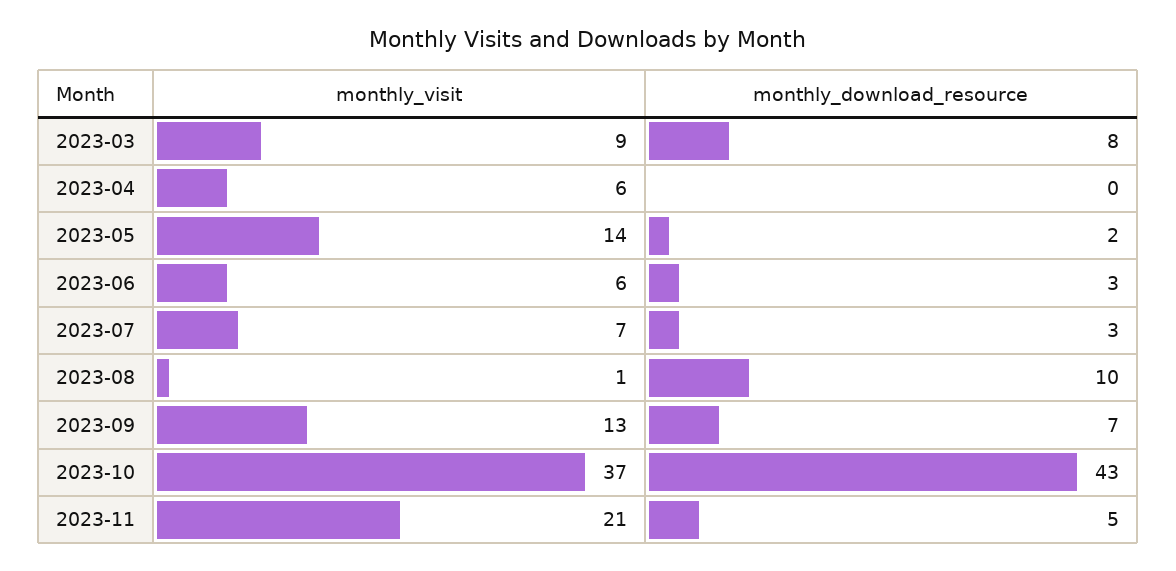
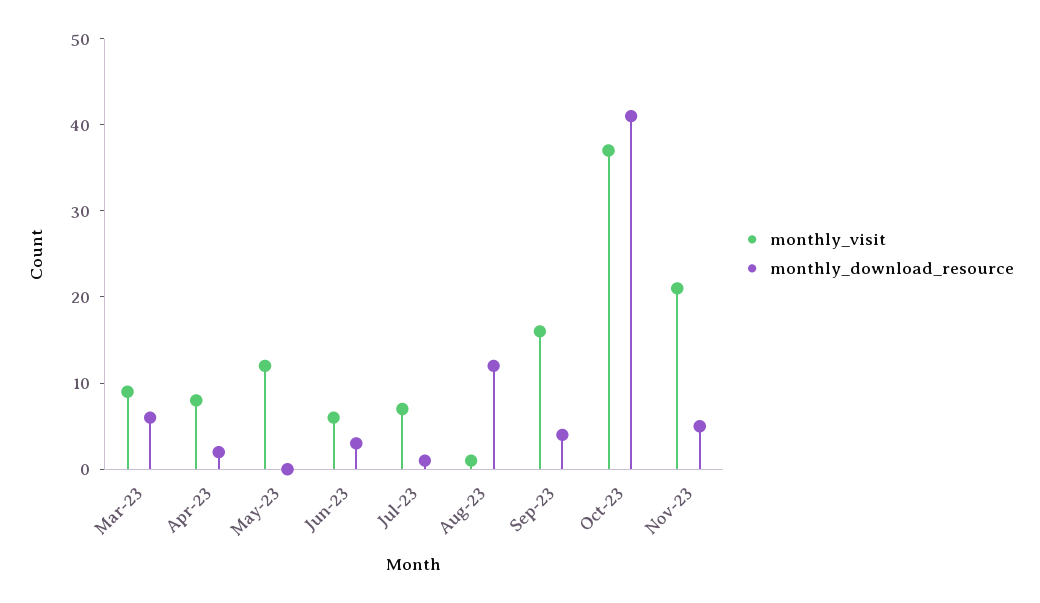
monthly_download_resource, 2023-03: 8 -> 6
monthly_visit, 2023-04: 6 -> 8
monthly_download_resource, 2023-04: 0 -> 2
monthly_visit, 2023-05: 14 -> 12
monthly_download_resource, 2023-05: 2 -> 0
monthly_download_resource, 2023-07: 3 -> 1
monthly_download_resource, 2023-08: 10 -> 12
monthly_visit, 2023-09: 13 -> 16
monthly_download_resource, 2023-09: 7 -> 4
monthly_download_resource, 2023-10: 43 -> 41

